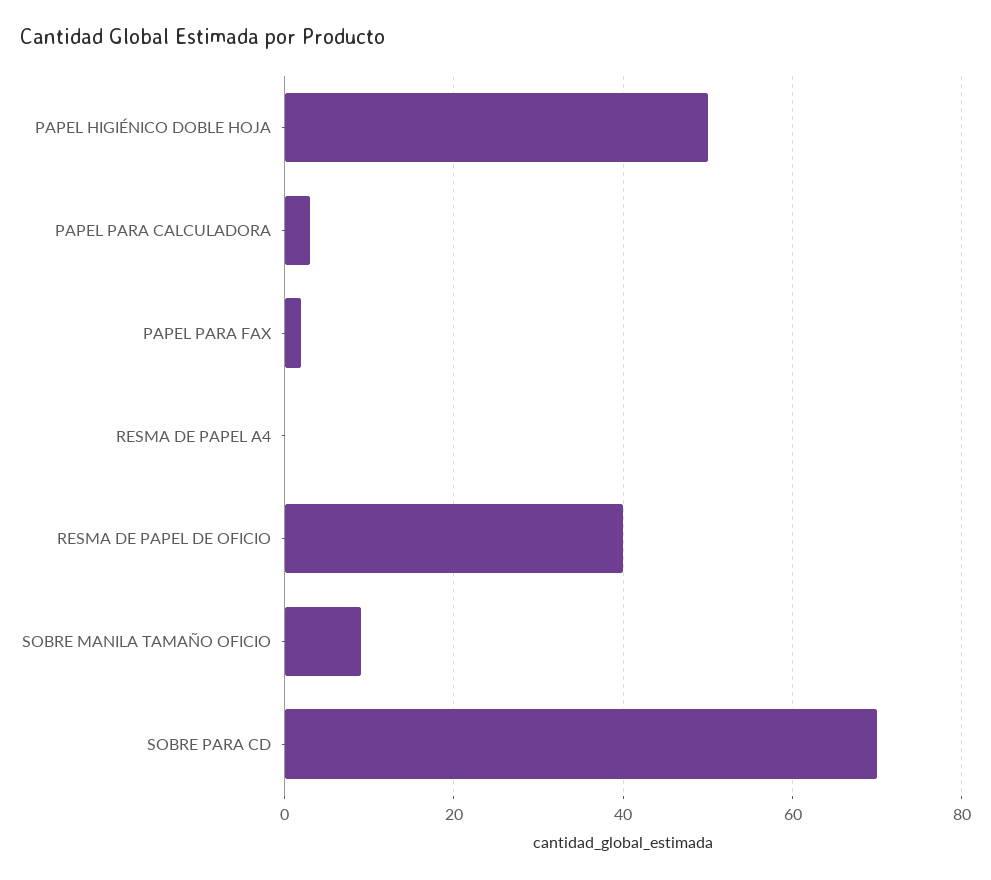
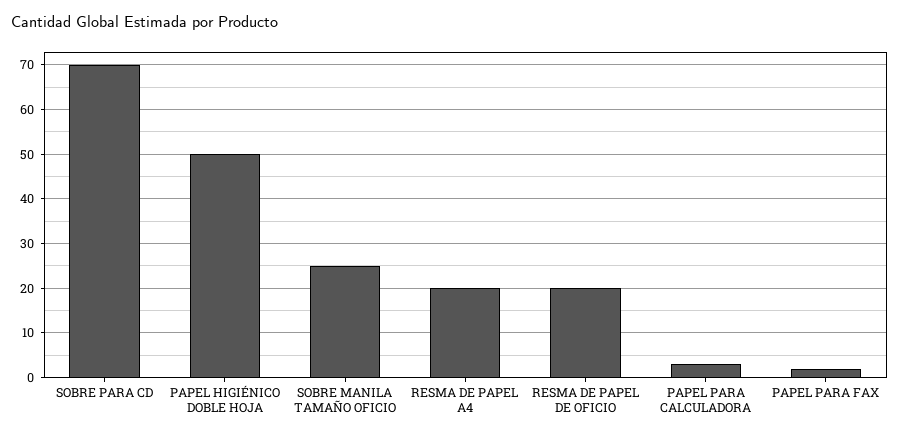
RESMA DE PAPEL A4: 0 -> 20
RESMA DE PAPEL DE OFICIO: 40 -> 20
SOBRE MANILA TAMAÑO OFICIO: 10 -> 25

